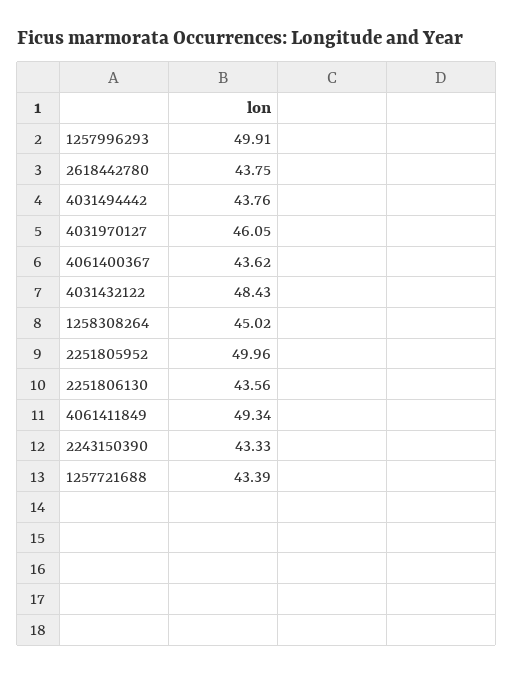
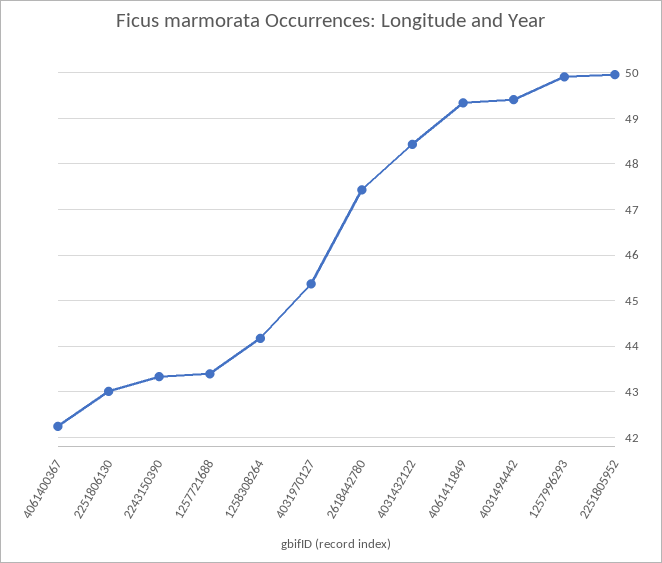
2618442780: 43.75 -> 47.4
4031494442: 43.76 -> 49.4
4031970127: 46.05 -> 45.4
4061400367: 43.62 -> 42.2
1258308264: 45.02 -> 44.2
2251806130: 43.56 -> 43

